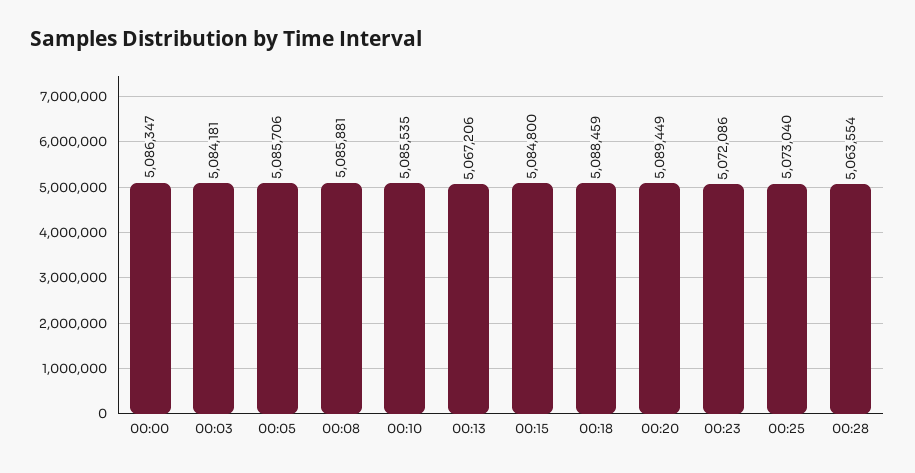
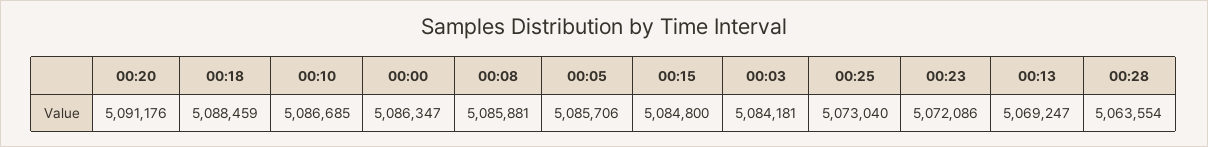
00:10: 5085535 -> 5086685
00:13: 5067206 -> 5069247
00:20: 5089449 -> 5091176

